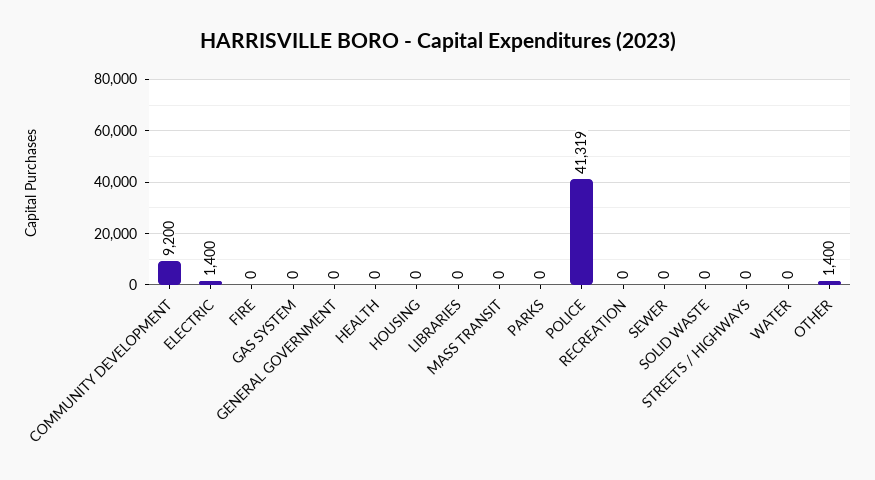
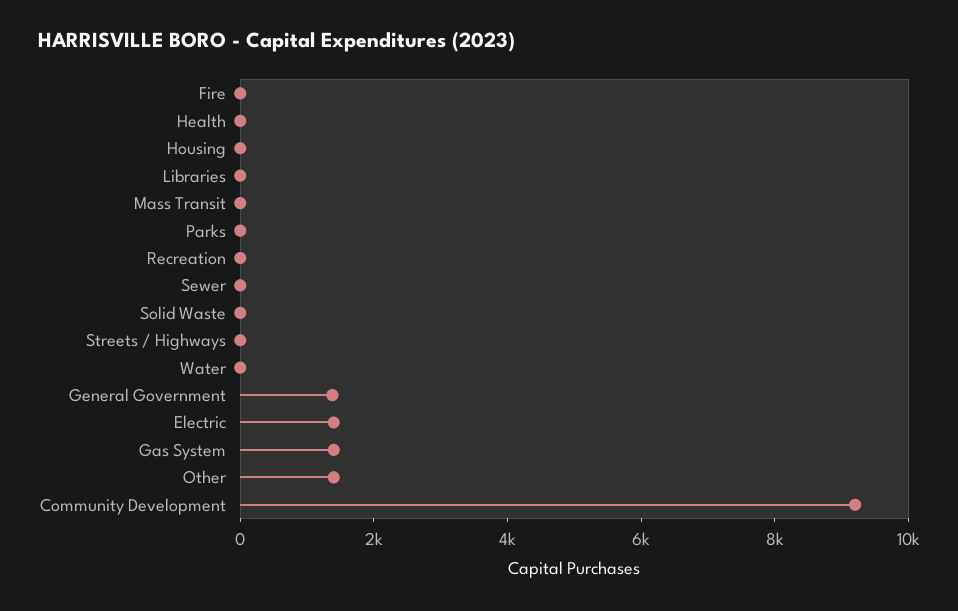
GAS SYSTEM: 0 -> 1500
GENERAL GOVERNMENT: 0 -> 1500
POLICE: 41319 -> none

